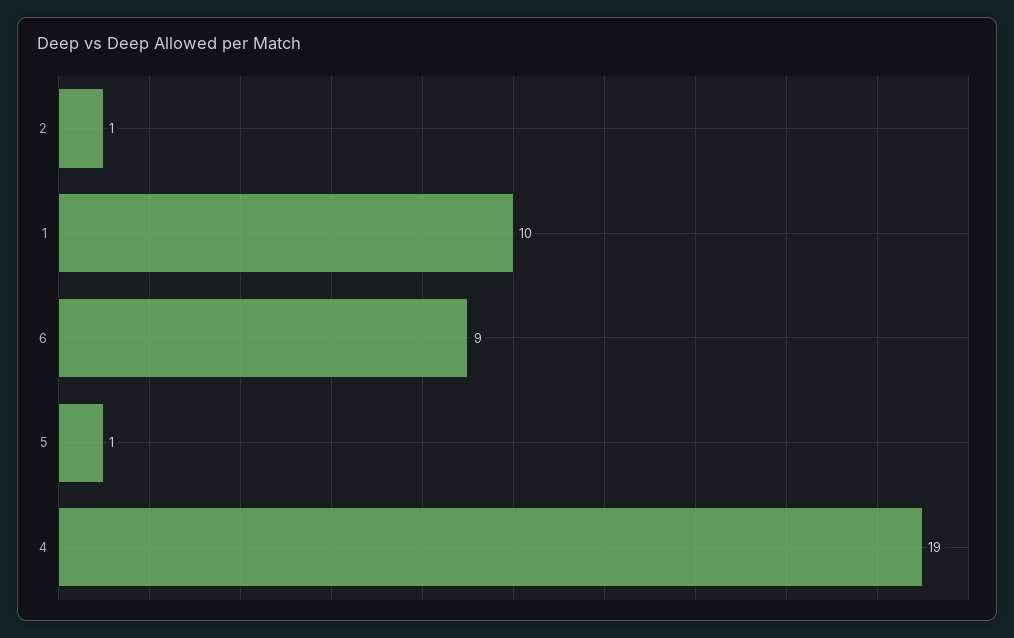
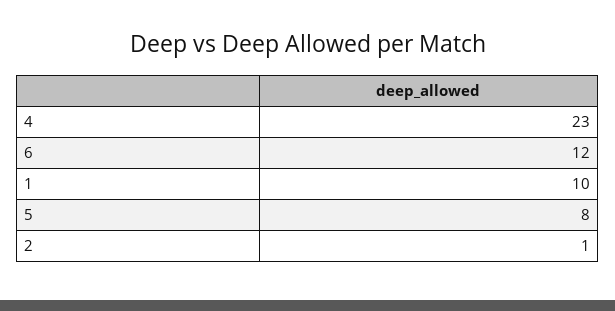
6: 9 -> 12
5: 1 -> 8
4: 19 -> 23

